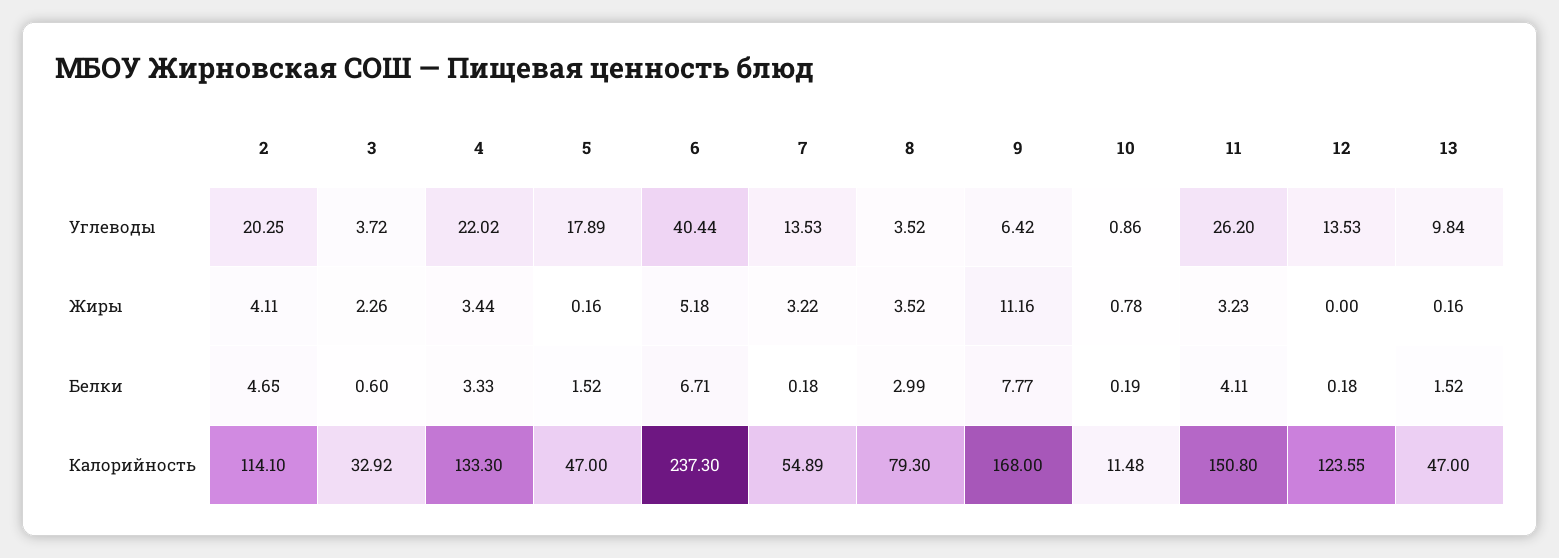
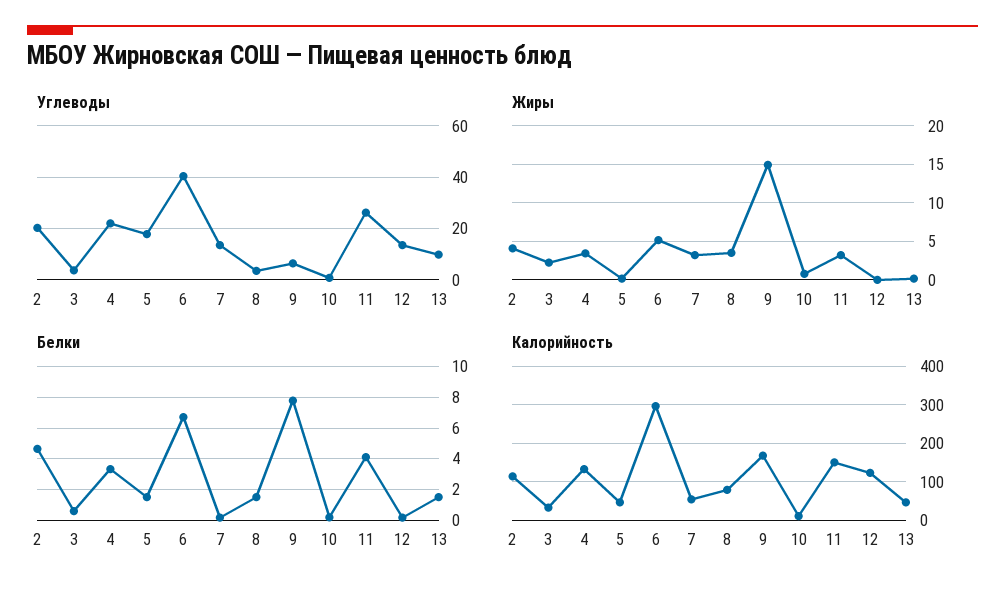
Жиры, 9: 11.16 -> 15
Белки, 8: 2.99 -> 1.5
Калорийность, 6: 237.3 -> 300

